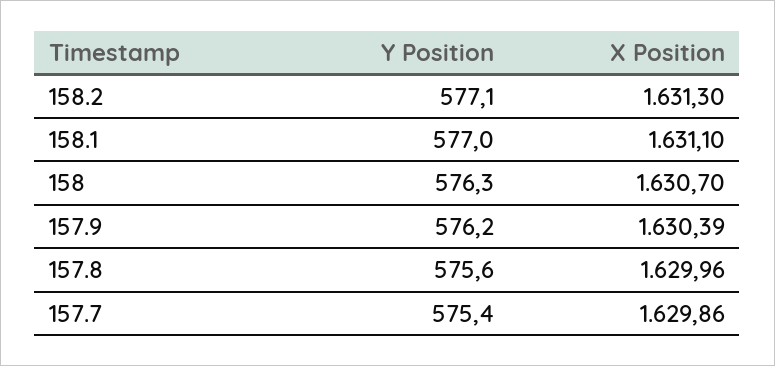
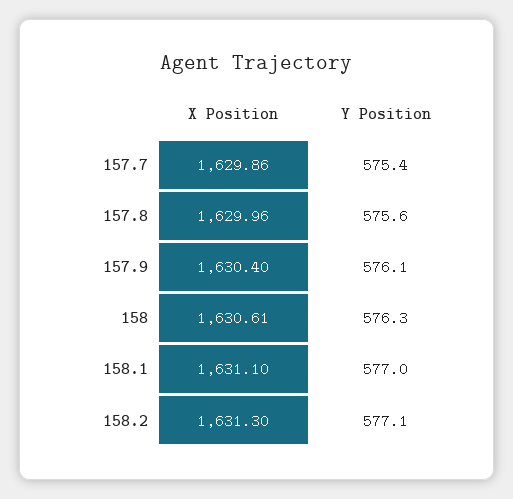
X Position, 158: 1630.7 -> 1630.61
Y Position, 157.9: 576.2 -> 576.1
X Position, 157.9: 1630.39 -> 1630.4

